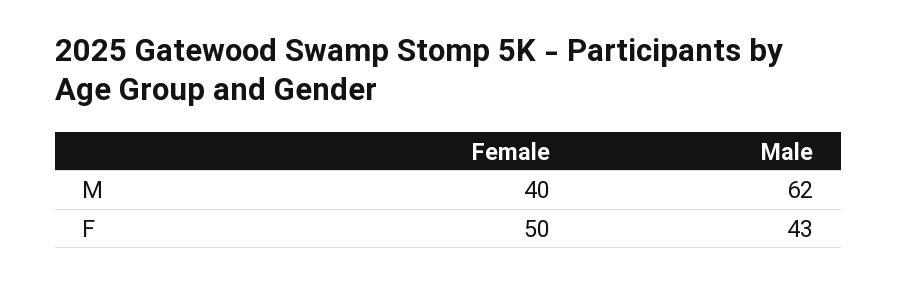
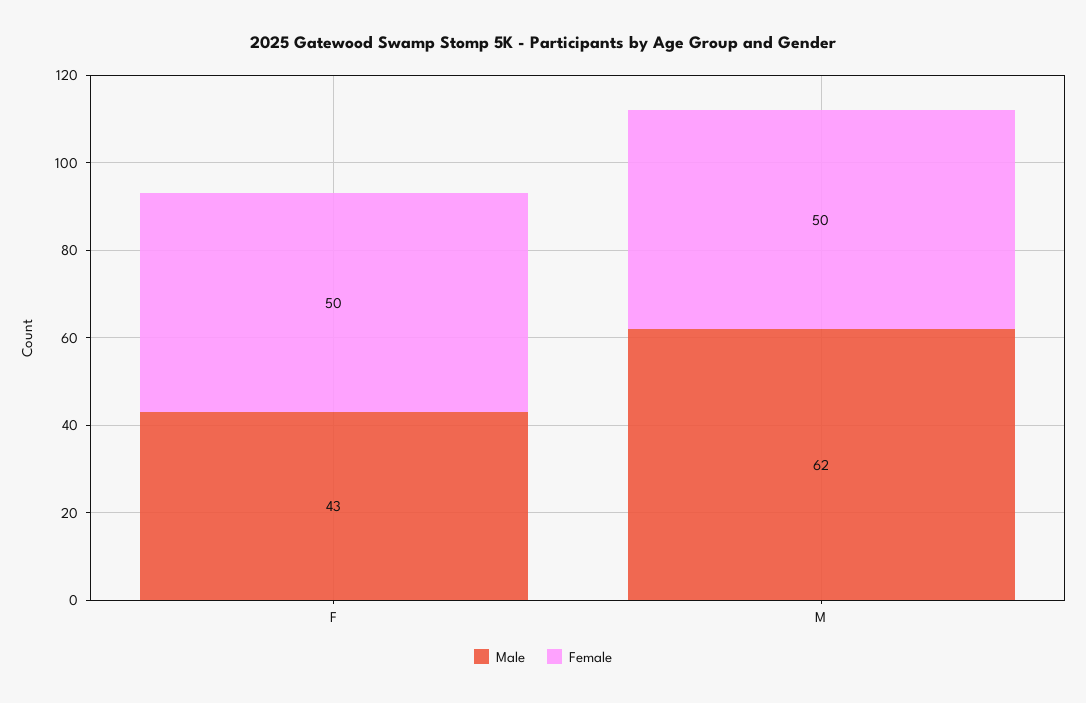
Female, M: 40 -> 50

